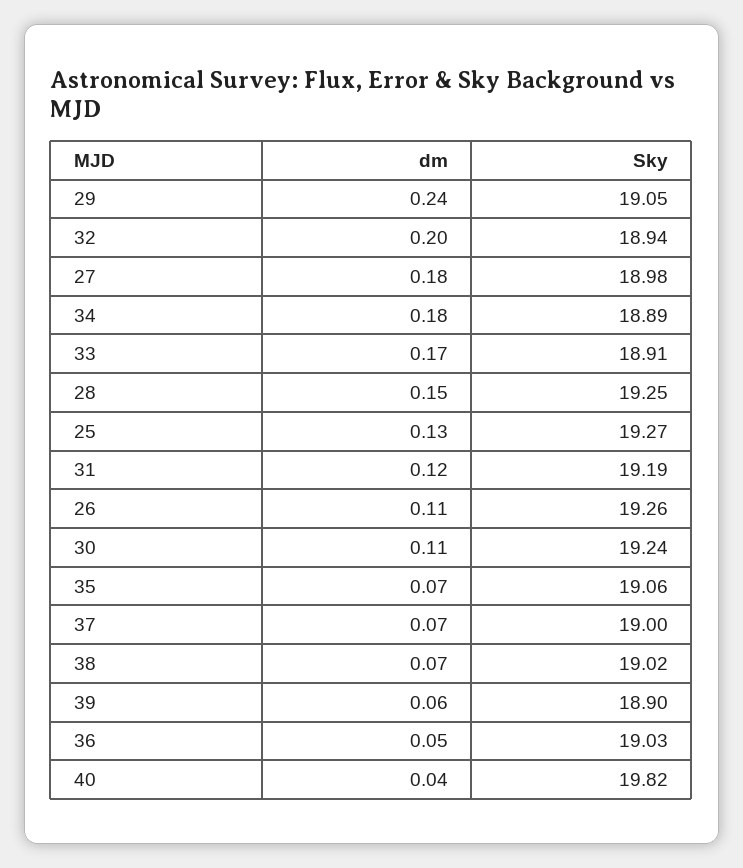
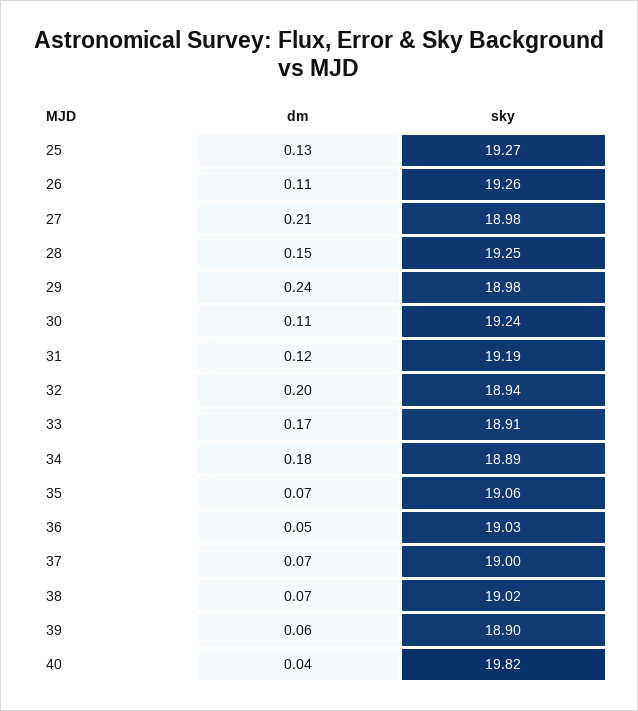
Sky, 29: 19.05 -> 18.98
dm, 27: 0.18 -> 0.21

